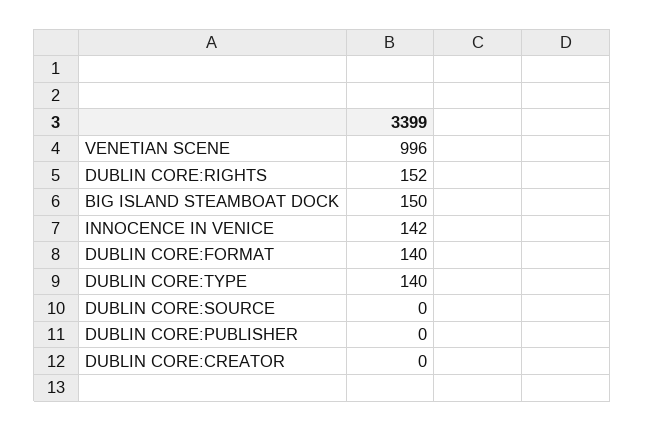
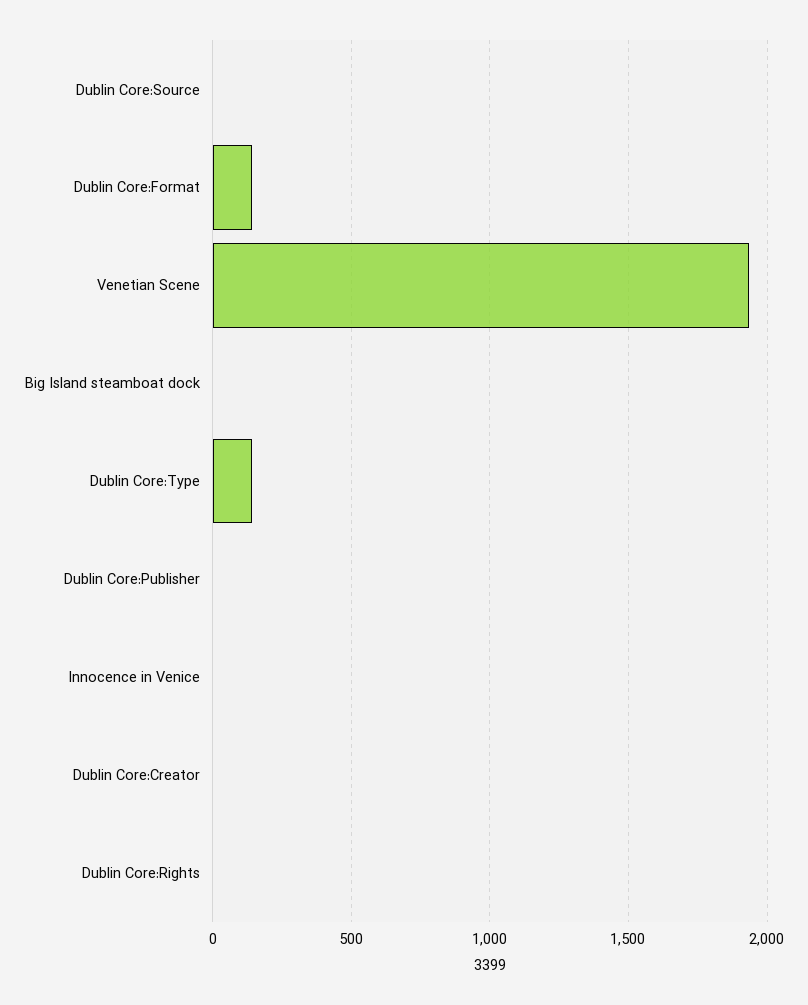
VENETIAN SCENE: 996 -> 1950
DUBLIN CORE:RIGHTS: 152 -> 0
BIG ISLAND STEAMBOAT DOCK: 150 -> 0
INNOCENCE IN VENICE: 142 -> 0

